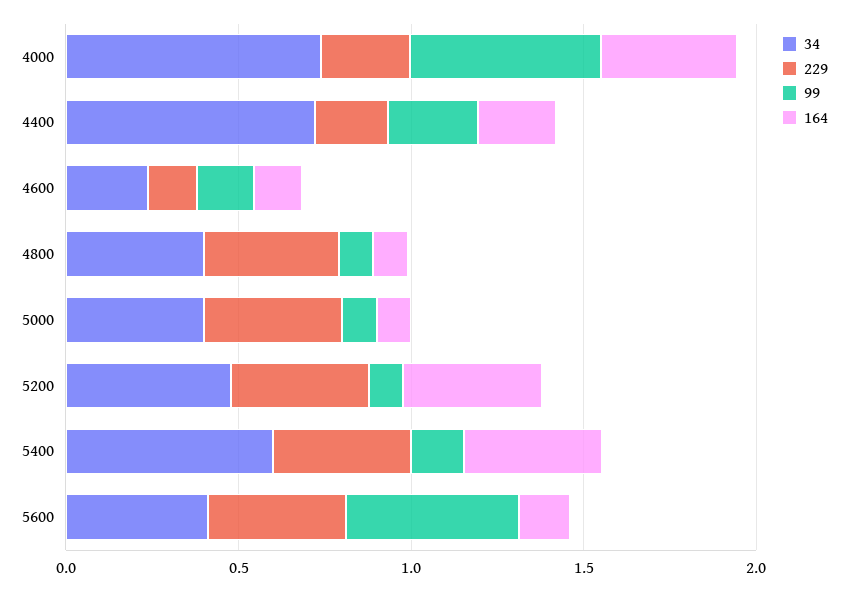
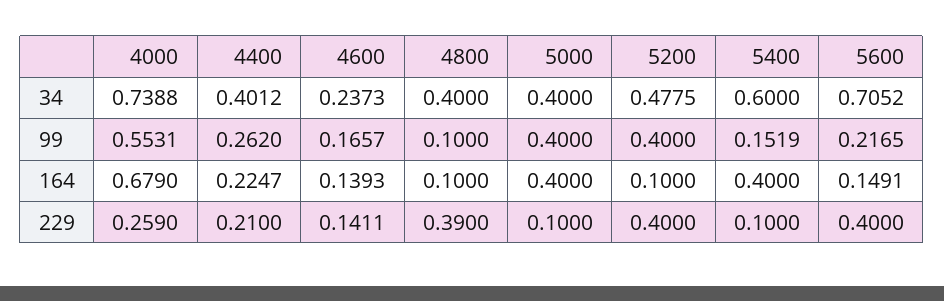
164, 4000: 0.4 -> 0.679
34, 4400: 0.7 -> 0.4012
229, 5000: 0.4 -> 0.1
99, 5000: 0.1 -> 0.4
164, 5000: 0.1 -> 0.4
99, 5200: 0.1 -> 0.4
164, 5200: 0.4 -> 0.1
229, 5400: 0.4 -> 0.1
34, 5600: 0.4 -> 0.7052
99, 5600: 0.5 -> 0.2165

